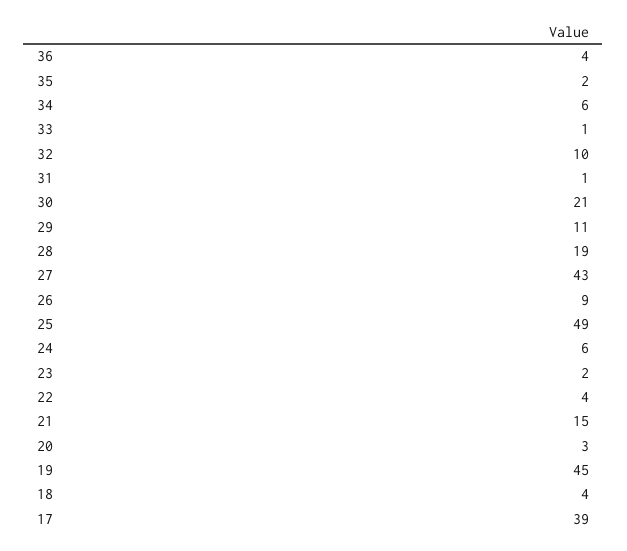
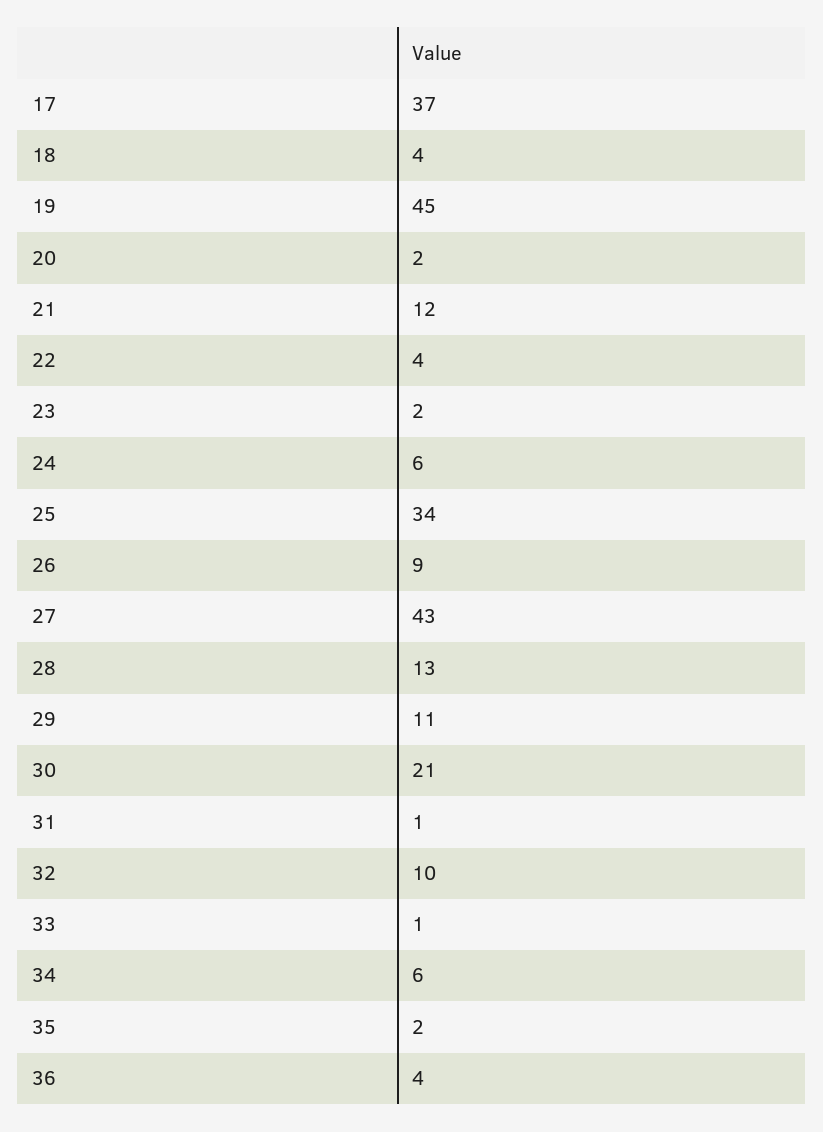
28: 19 -> 13
25: 49 -> 34
21: 15 -> 12
20: 3 -> 2
17: 39 -> 37

